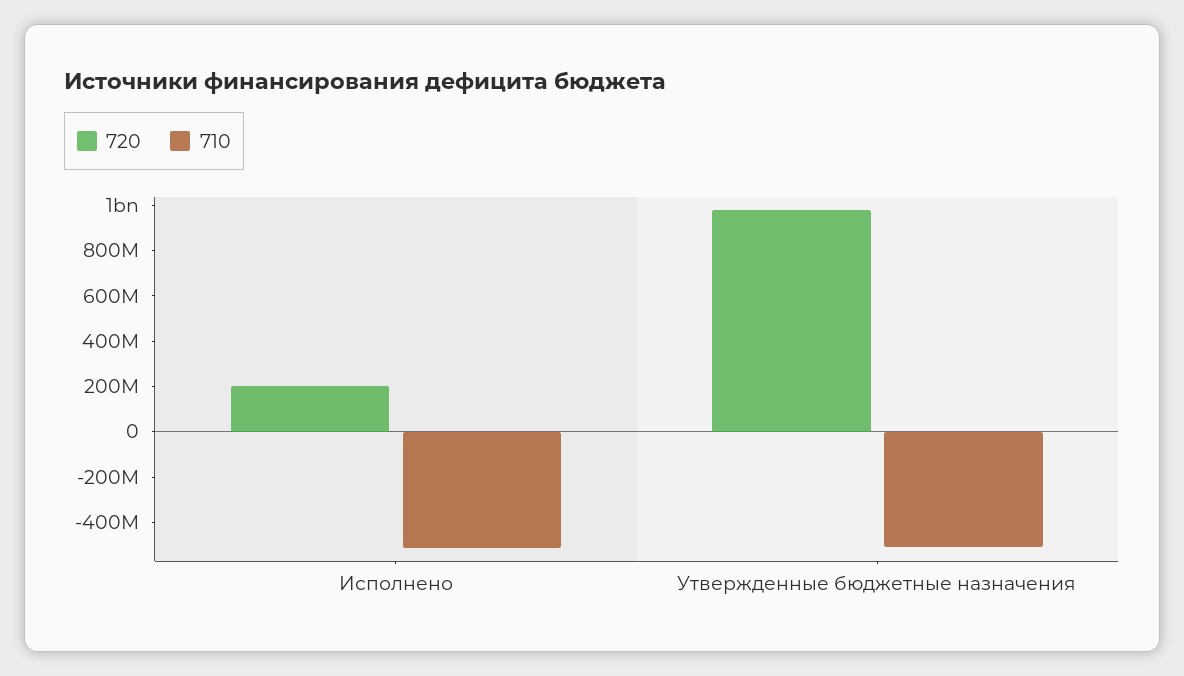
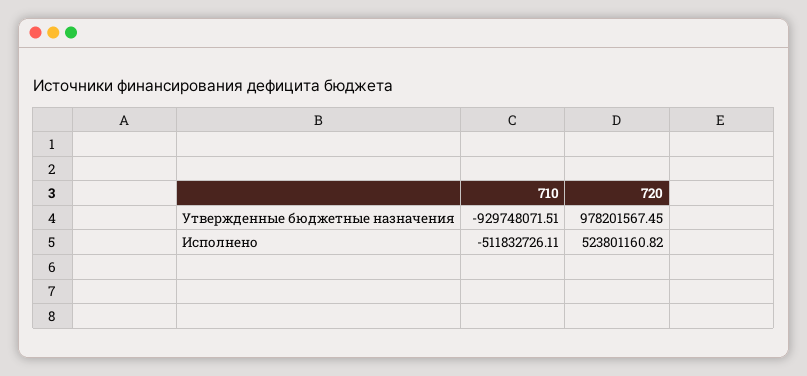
720, Исполнено: 200000000 -> 523801160.82
710, Утвержденные бюджетные назначения: -500000000 -> -929748071.51

